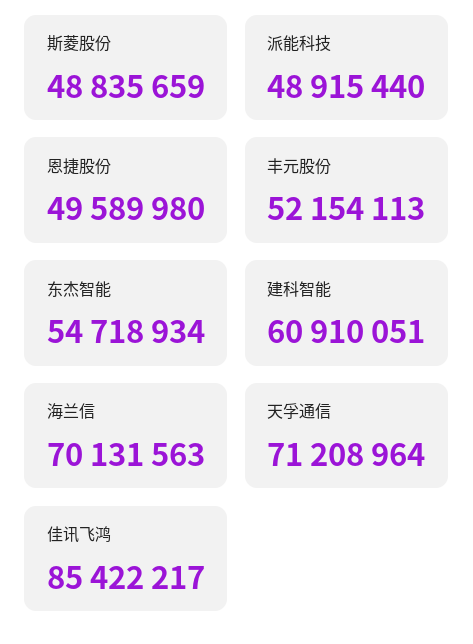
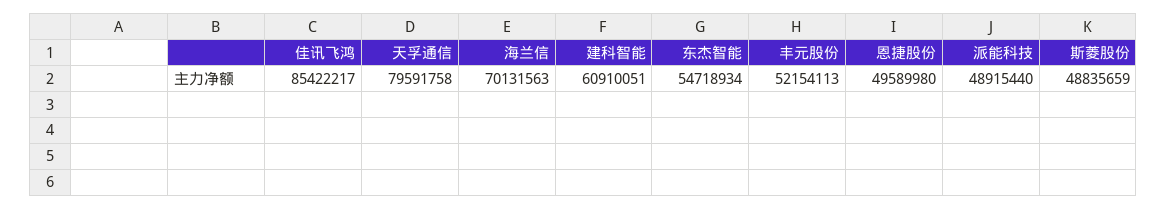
天孚通信: 71208964 -> 79591758

